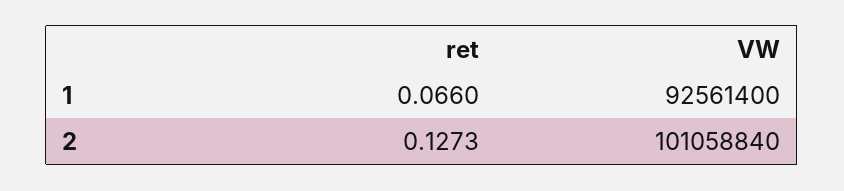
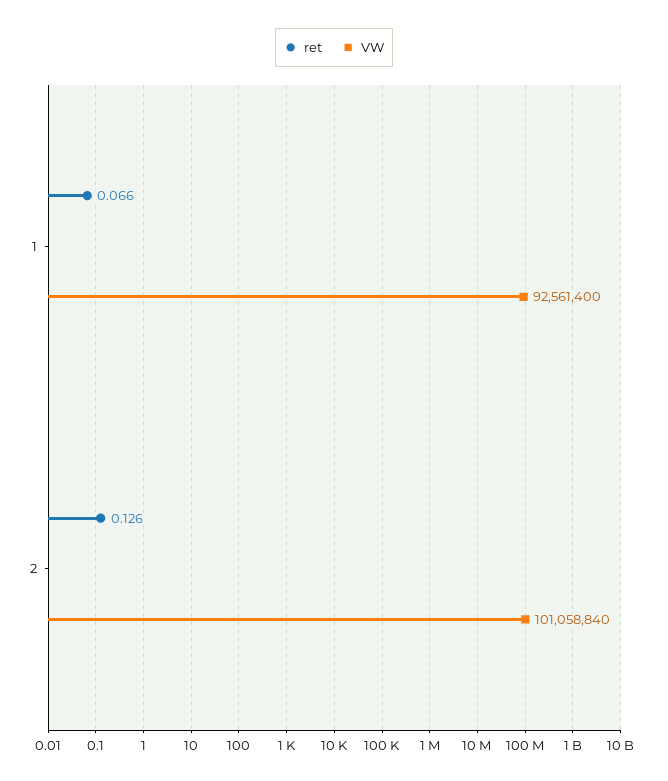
ret, 2: 0.1273 -> 0.126

